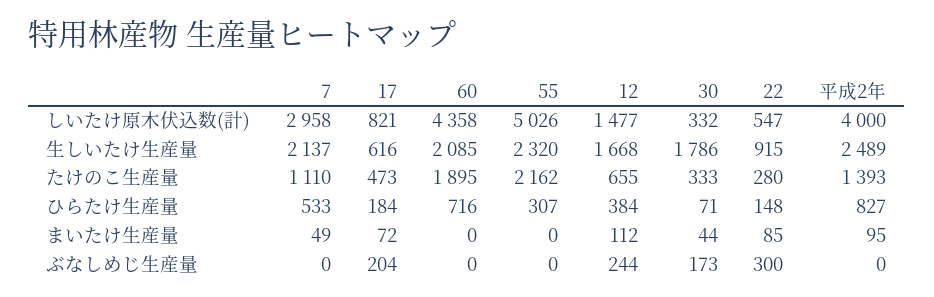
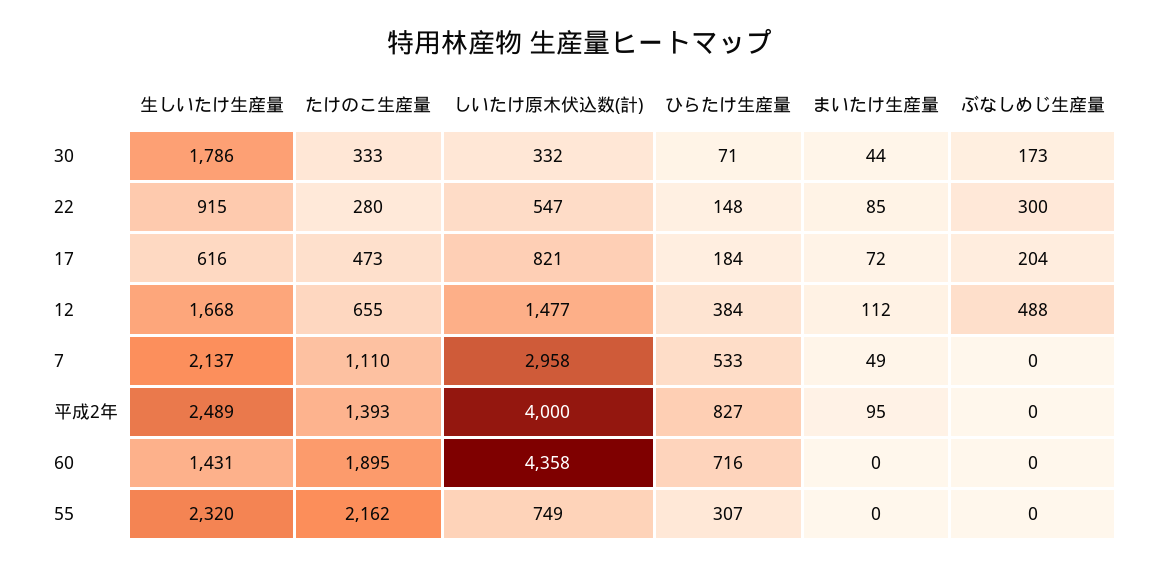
55, しいたけ原木伏込数(計): 5026 -> 749
60, 生しいたけ生産量: 2085 -> 1431
12, ぶなしめじ生産量: 244 -> 488

